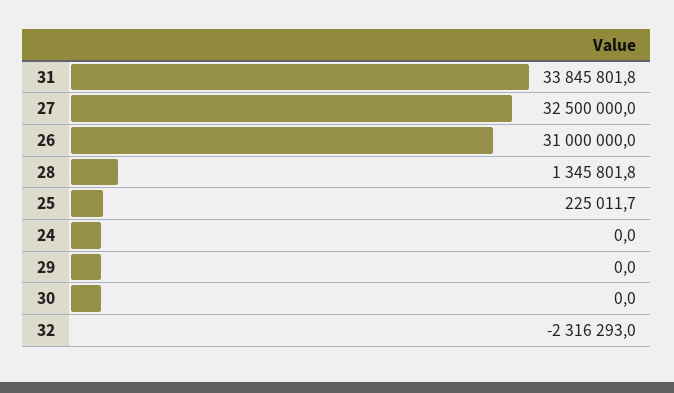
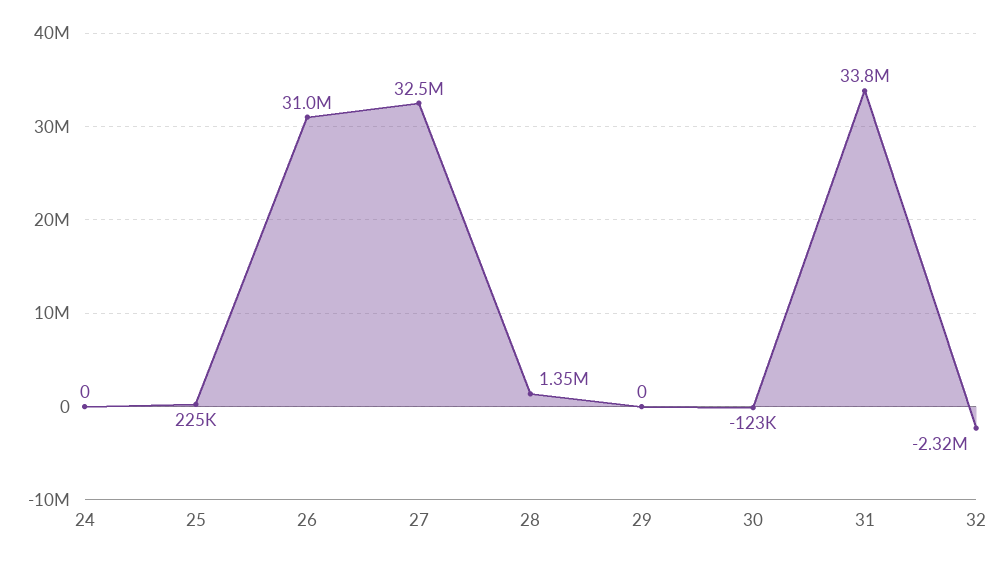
30: 0 -> -123000

